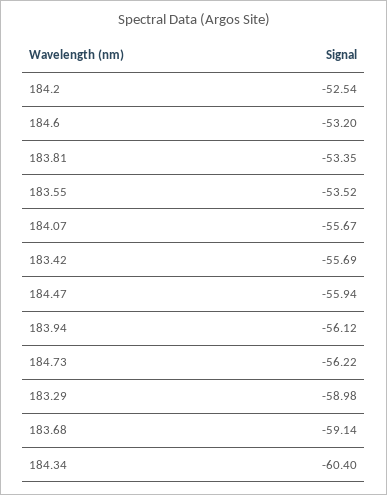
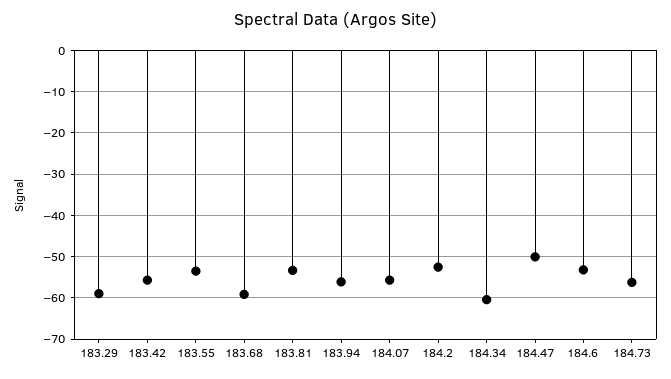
184.47: -55.94 -> -50

